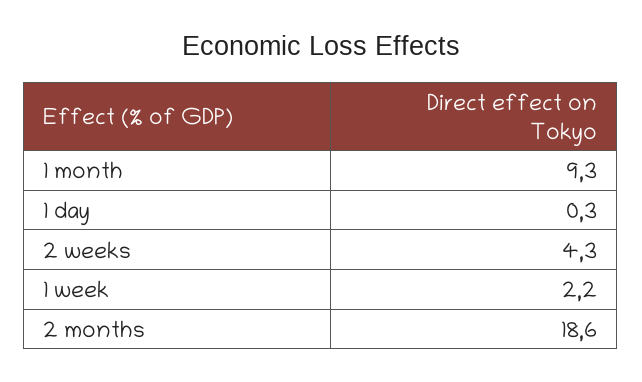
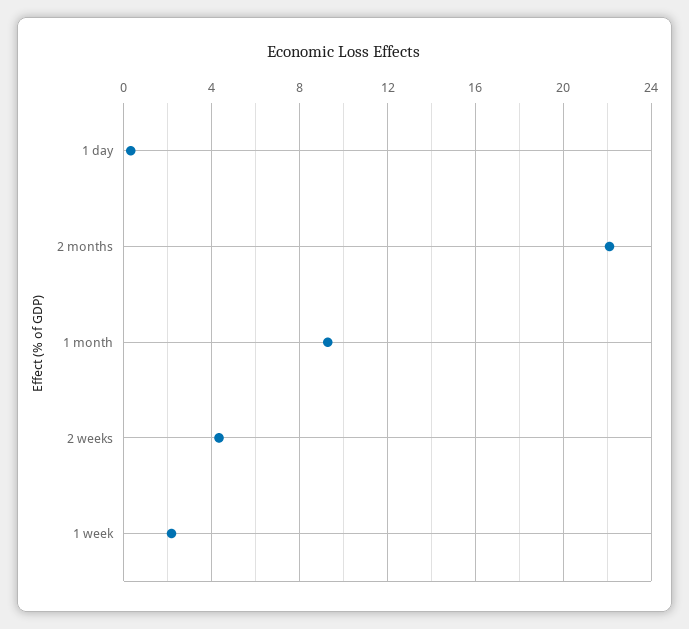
2 months: 18.6 -> 22

